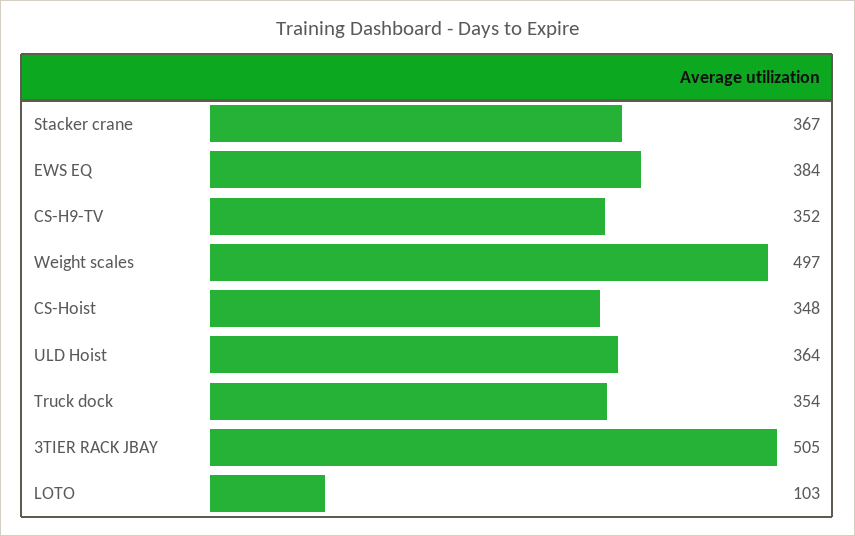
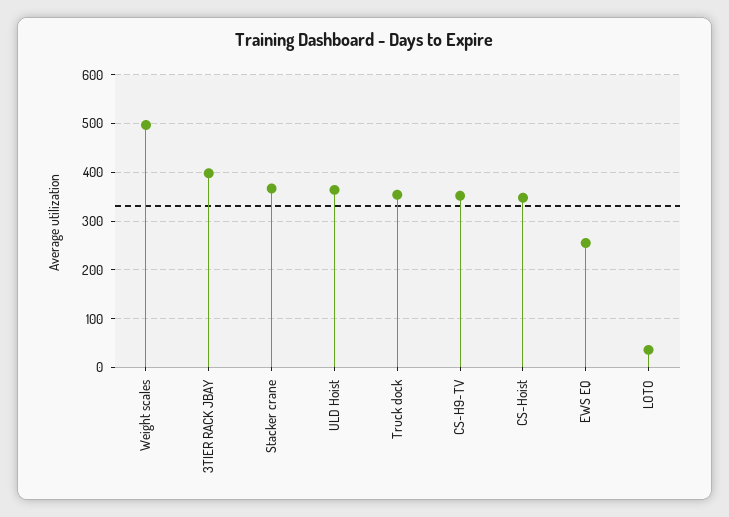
EWS EQ: 384 -> 260
3TIER RACK JBAY: 505 -> 400
LOTO: 103 -> 40

